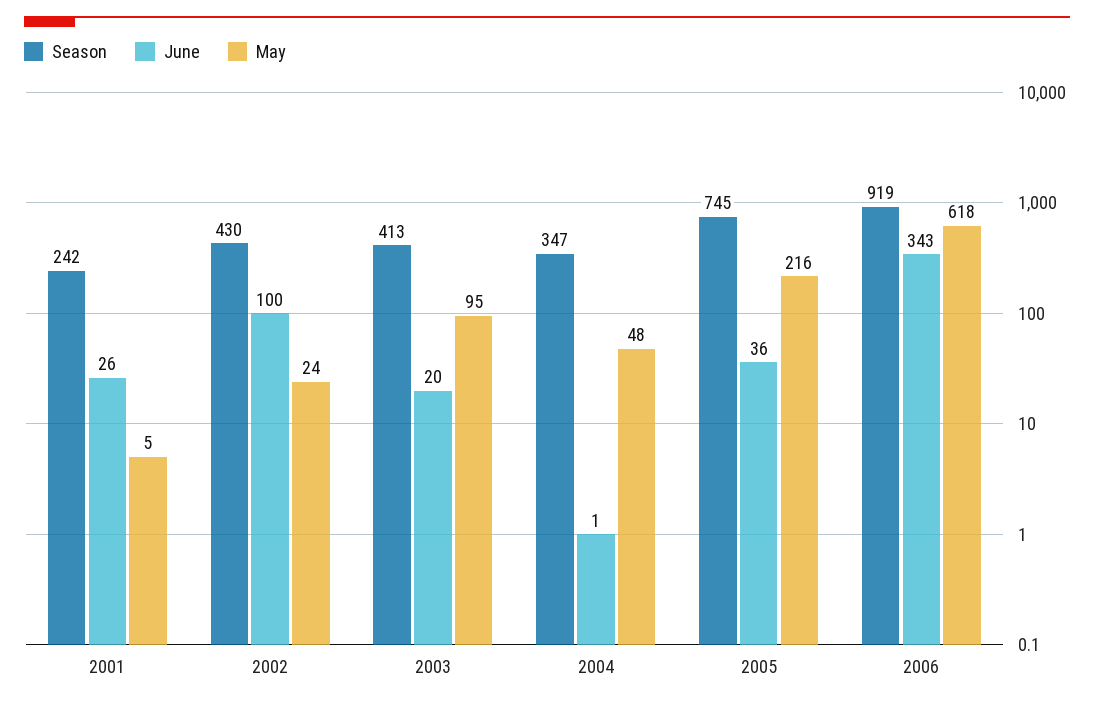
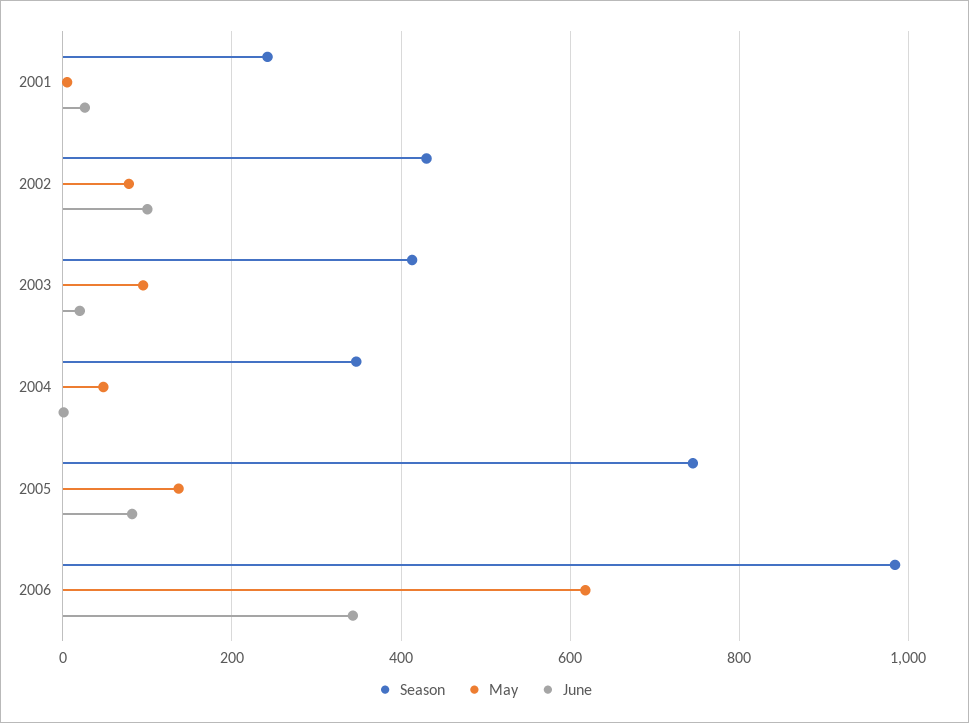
May, 2002: 24 -> 80
June, 2005: 36 -> 80
May, 2005: 216 -> 140
Season, 2006: 919 -> 980

